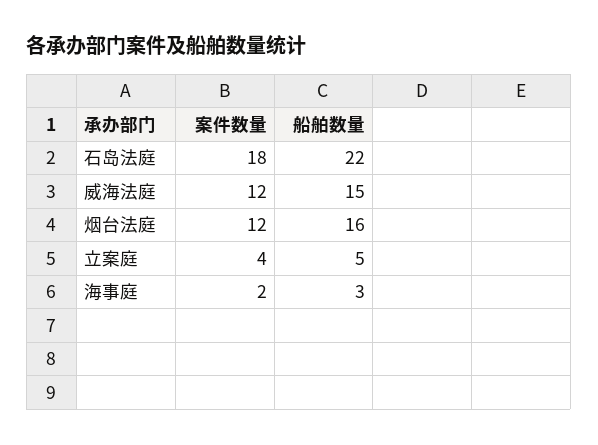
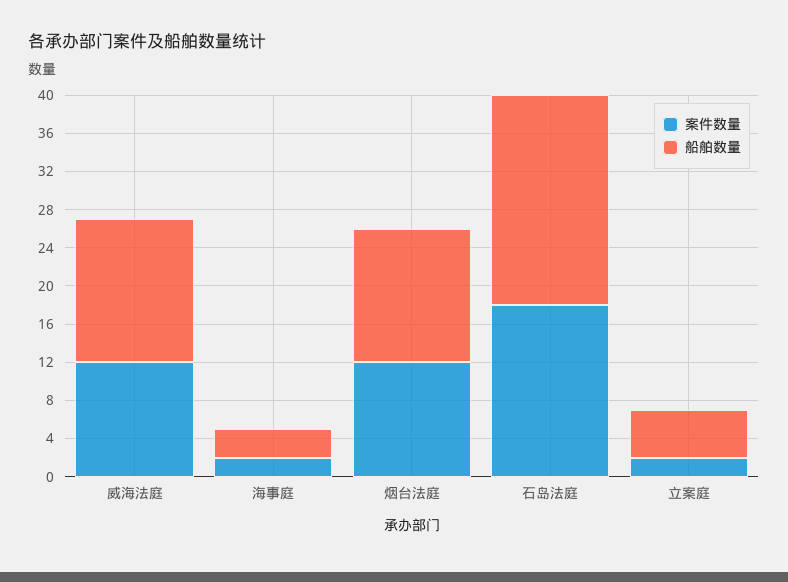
船舶数量, 烟台法庭: 16 -> 14
案件数量, 立案庭: 4 -> 2

